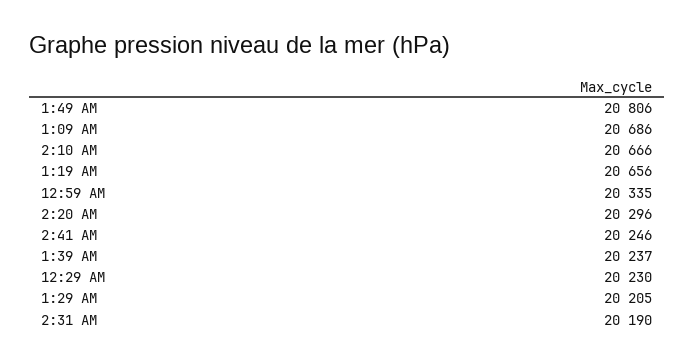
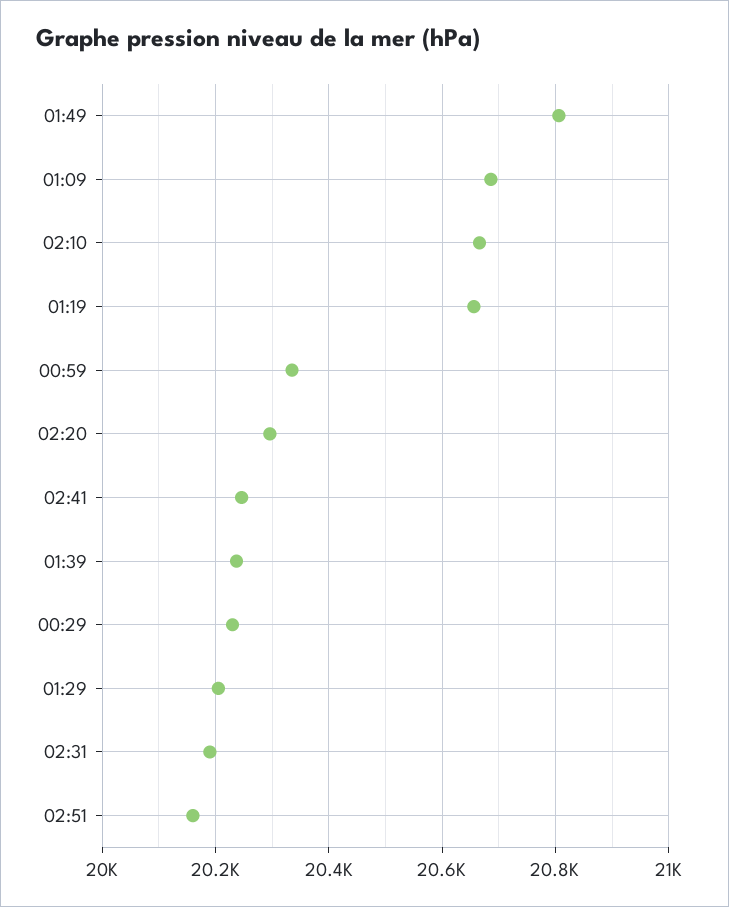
02:51: none -> 20160

